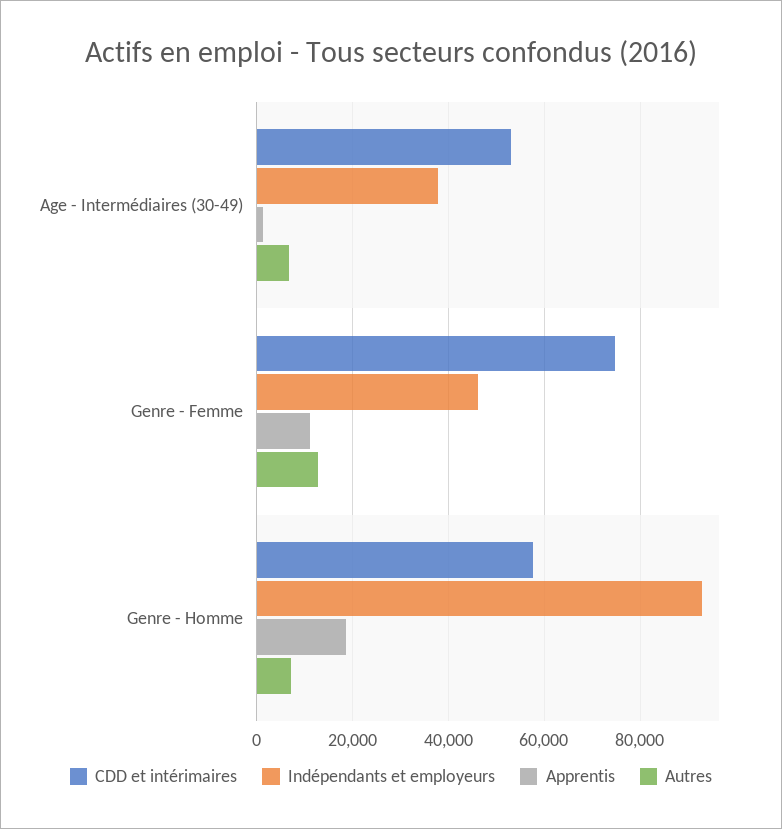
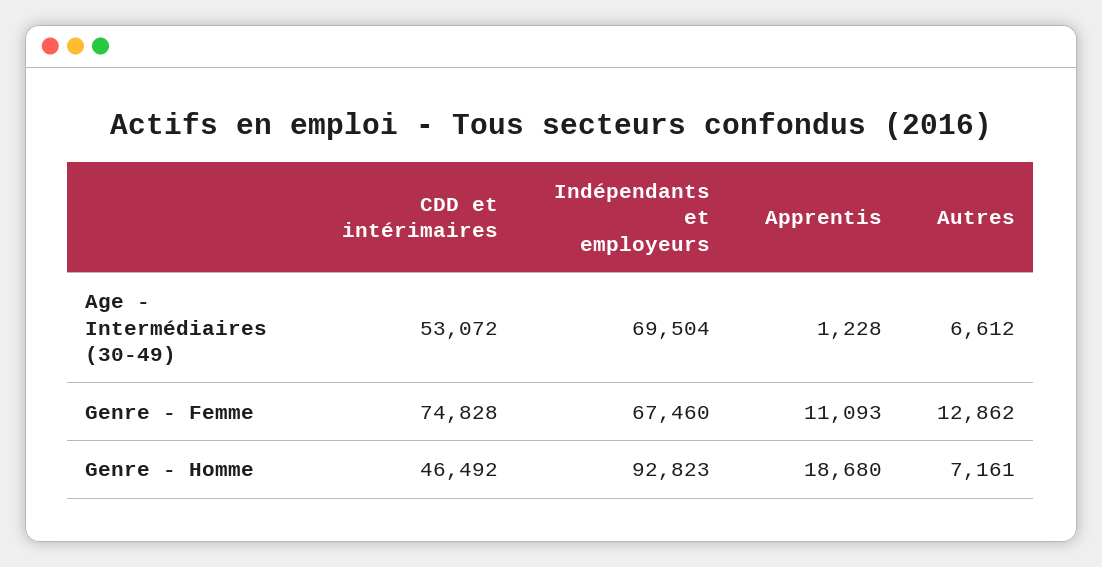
Indépendants et employeurs, Age - Intermédiaires (30-49): 38000 -> 69504
Indépendants et employeurs, Genre - Femme: 46000 -> 67460
CDD et intérimaires, Genre - Homme: 58000 -> 46492

